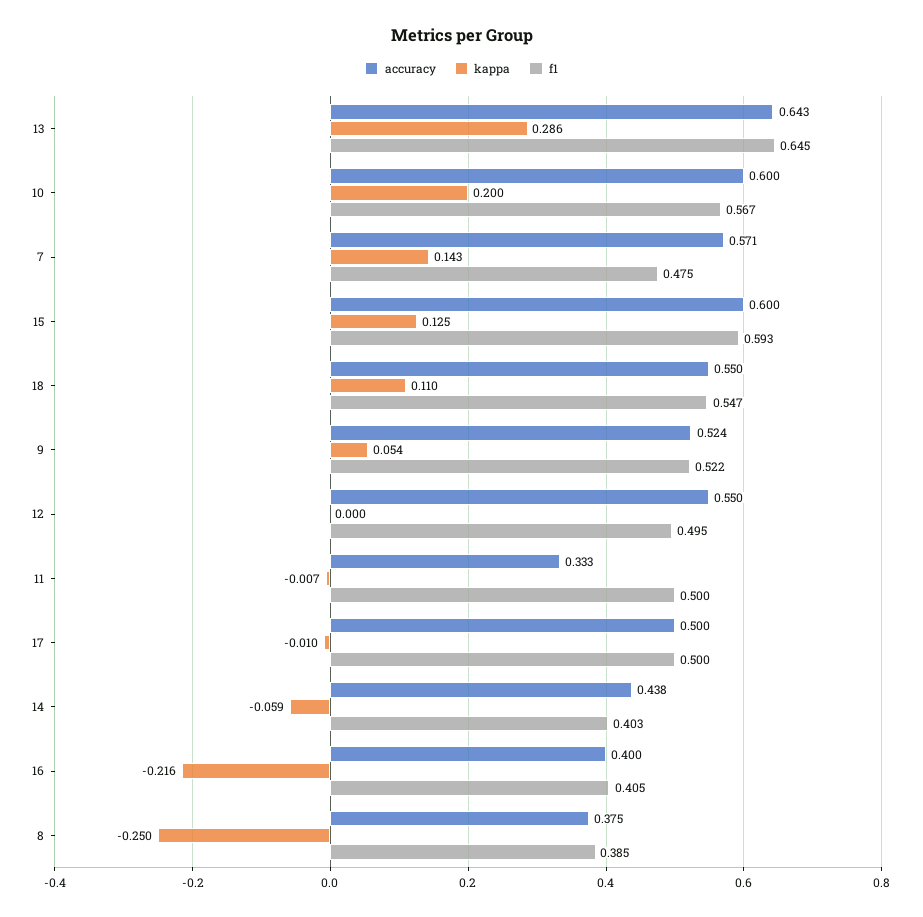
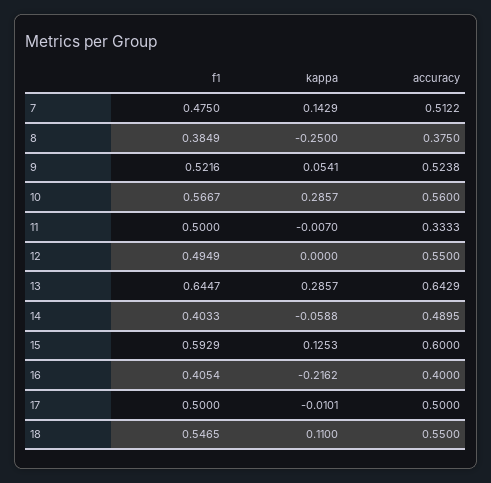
accuracy, 10: 0.6 -> 0.56
kappa, 10: 0.2 -> 0.2857
accuracy, 7: 0.571 -> 0.5122
accuracy, 14: 0.438 -> 0.4895

